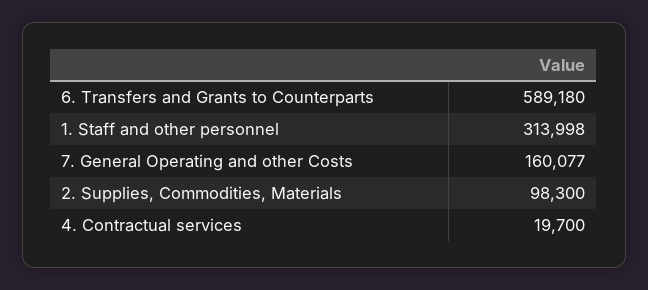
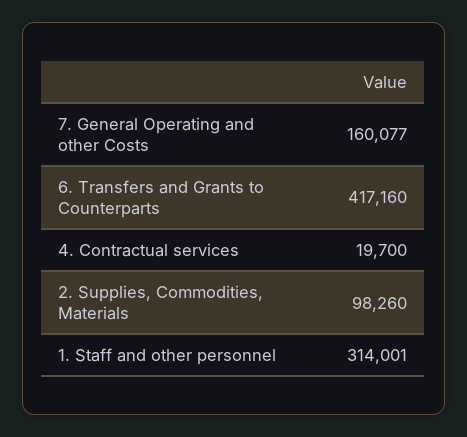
6. Transfers and Grants to Counterparts: 589180 -> 417160
1. Staff and other personnel: 313998 -> 314001
2. Supplies, Commodities, Materials: 98300 -> 98260

